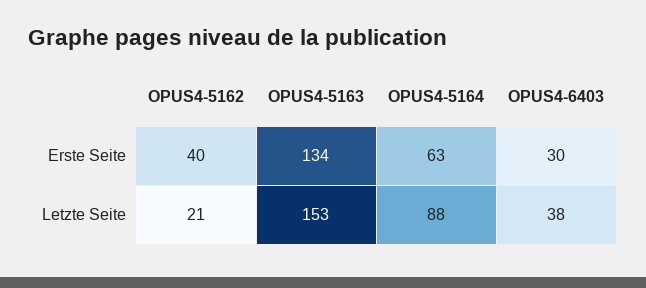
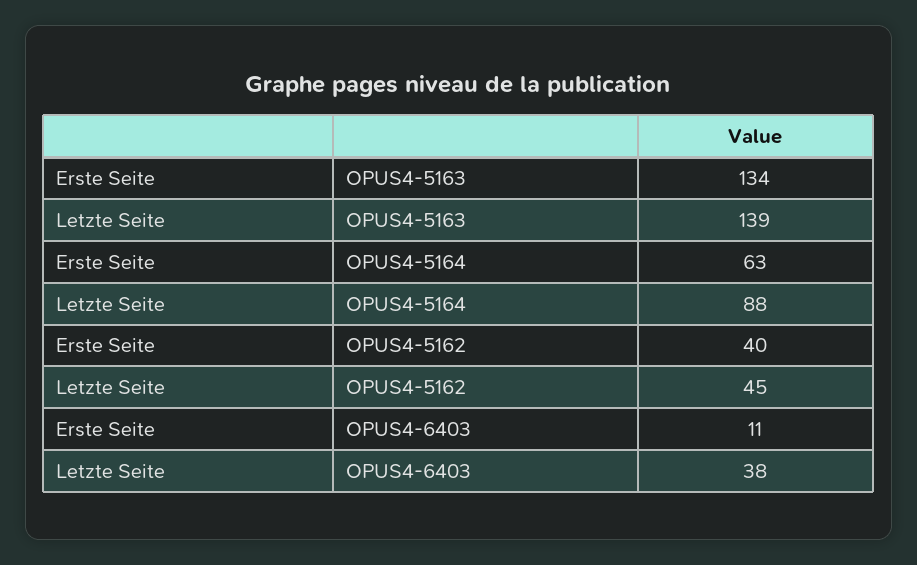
OPUS4-6403, Erste Seite: 30 -> 11
OPUS4-5162, Letzte Seite: 21 -> 45
OPUS4-5163, Letzte Seite: 153 -> 139

